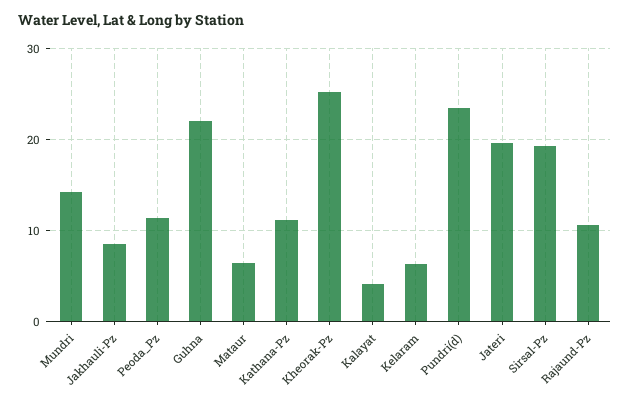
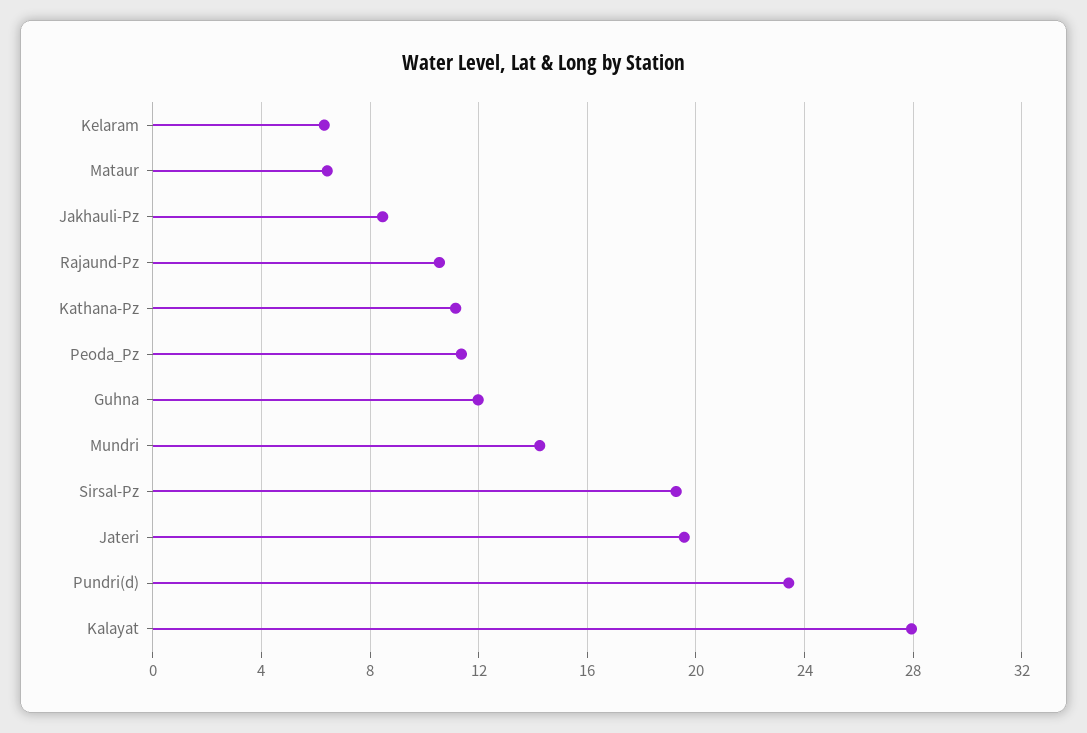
Guhna: 22 -> 12
Kheorak-Pz: 25 -> none
Kalayat: 4 -> 28

